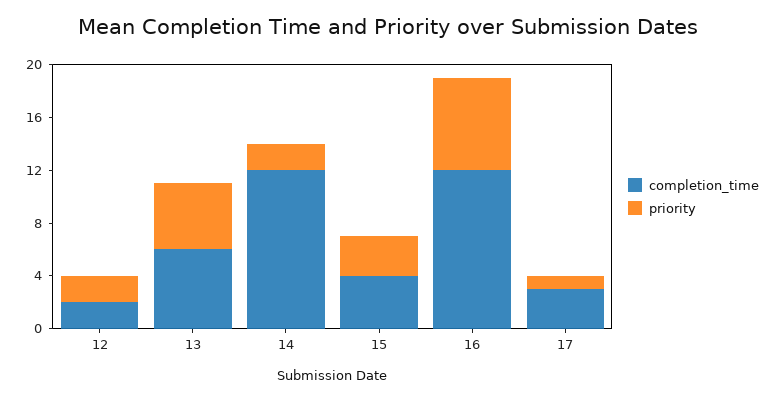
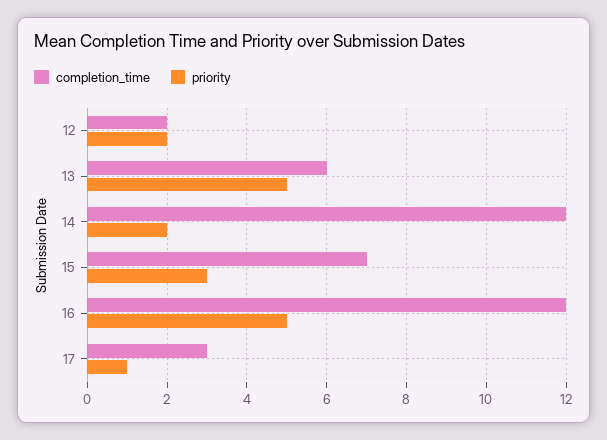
completion_time, 15: 4 -> 7
priority, 16: 7 -> 5

